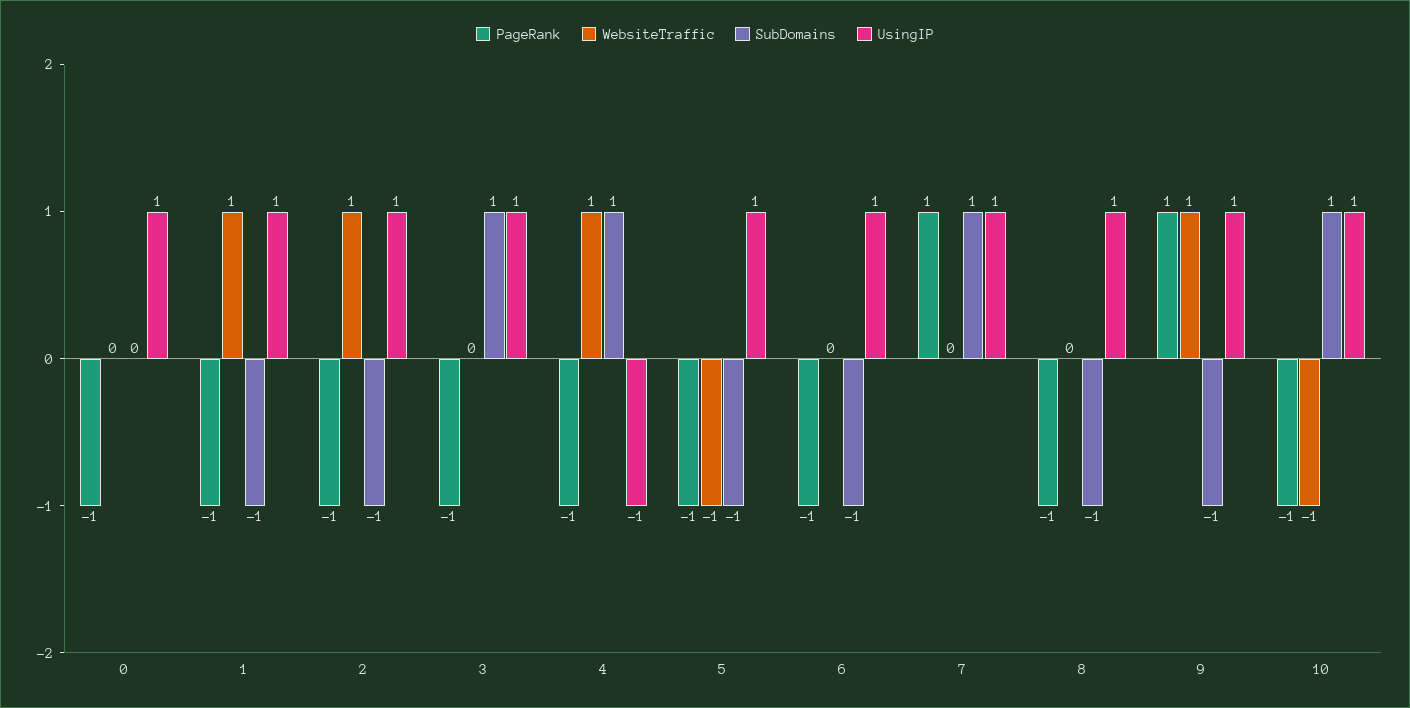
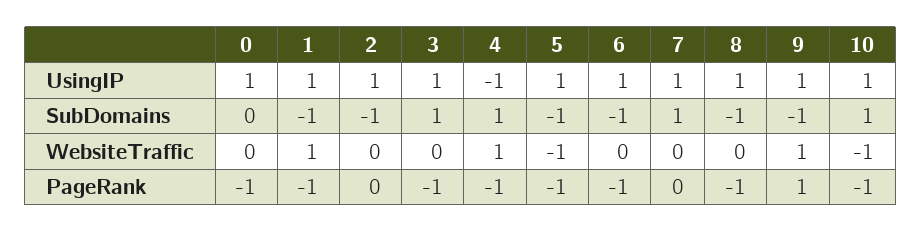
PageRank, 2: -1 -> 0
WebsiteTraffic, 2: 1 -> 0
PageRank, 7: 1 -> 0

